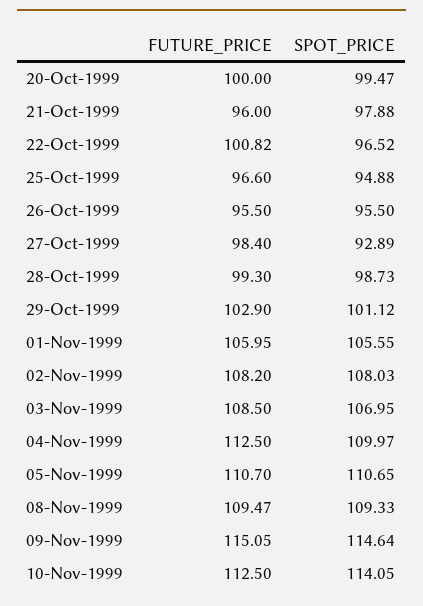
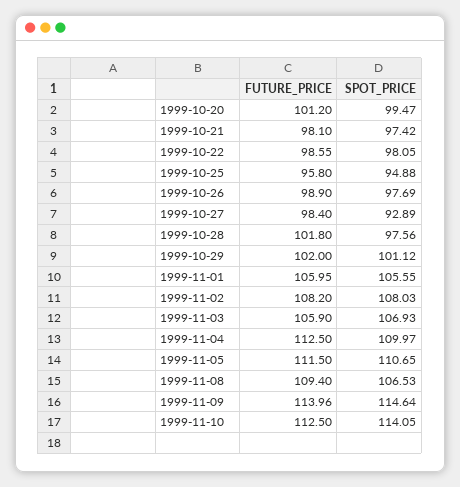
FUTURE_PRICE, 20-Oct-1999: 100 -> 101.2
FUTURE_PRICE, 21-Oct-1999: 96 -> 98.1
SPOT_PRICE, 21-Oct-1999: 97.88 -> 97.42
FUTURE_PRICE, 22-Oct-1999: 100.82 -> 98.55
SPOT_PRICE, 22-Oct-1999: 96.52 -> 98.05
FUTURE_PRICE, 25-Oct-1999: 96.6 -> 95.8
FUTURE_PRICE, 26-Oct-1999: 95.5 -> 98.9
SPOT_PRICE, 26-Oct-1999: 95.5 -> 97.69
FUTURE_PRICE, 28-Oct-1999: 99.3 -> 101.8
SPOT_PRICE, 28-Oct-1999: 98.73 -> 97.56
FUTURE_PRICE, 29-Oct-1999: 102.9 -> 102
FUTURE_PRICE, 03-Nov-1999: 108.5 -> 105.9
SPOT_PRICE, 03-Nov-1999: 106.95 -> 106.93
FUTURE_PRICE, 05-Nov-1999: 110.7 -> 111.5
FUTURE_PRICE, 08-Nov-1999: 109.47 -> 109.4
SPOT_PRICE, 08-Nov-1999: 109.33 -> 106.53
FUTURE_PRICE, 09-Nov-1999: 115.05 -> 113.96

